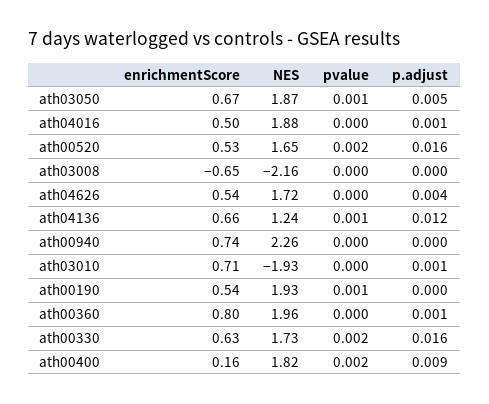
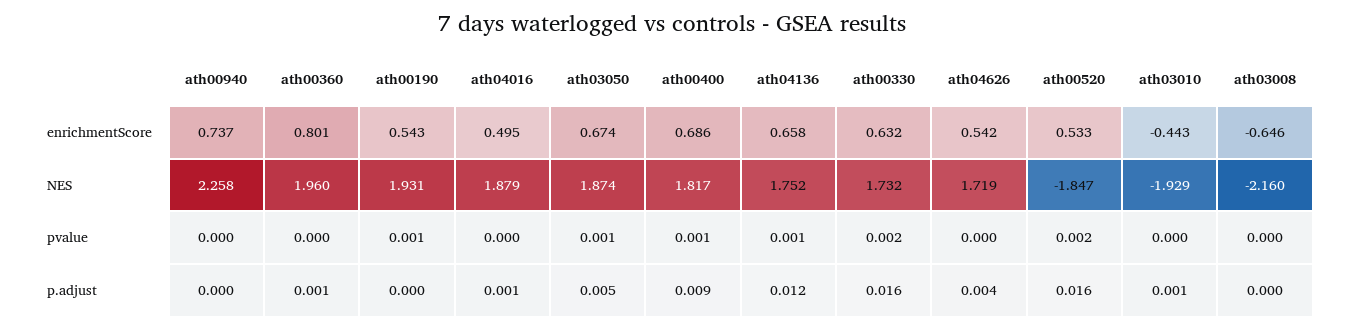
NES, ath00520: 1.65 -> -1.847
NES, ath04136: 1.24 -> 1.752
enrichmentScore, ath03010: 0.71 -> -0.443
enrichmentScore, ath00400: 0.16 -> 0.686
pvalue, ath00400: 0.002 -> 0.001

